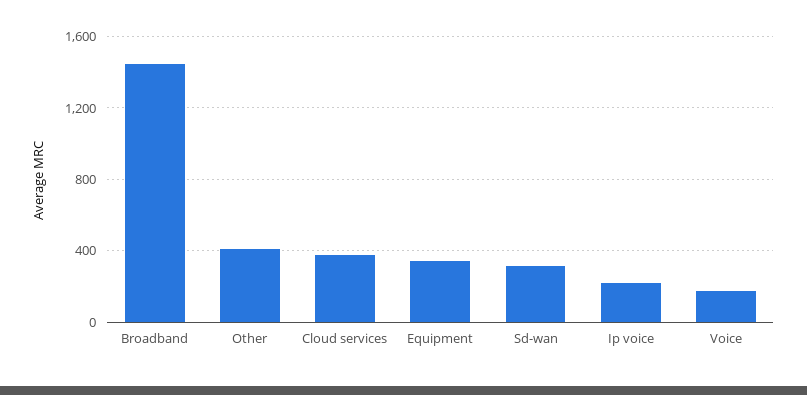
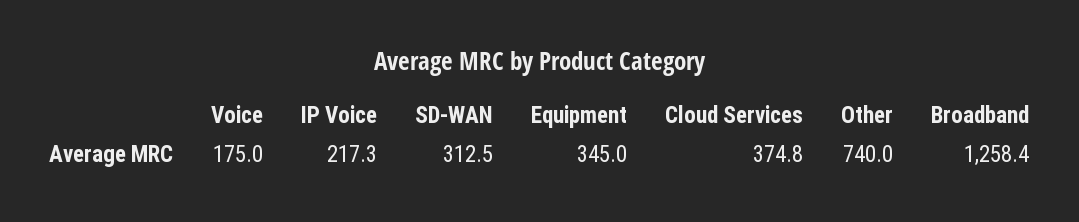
Broadband: 1450 -> 1258.4
Other: 400 -> 740

